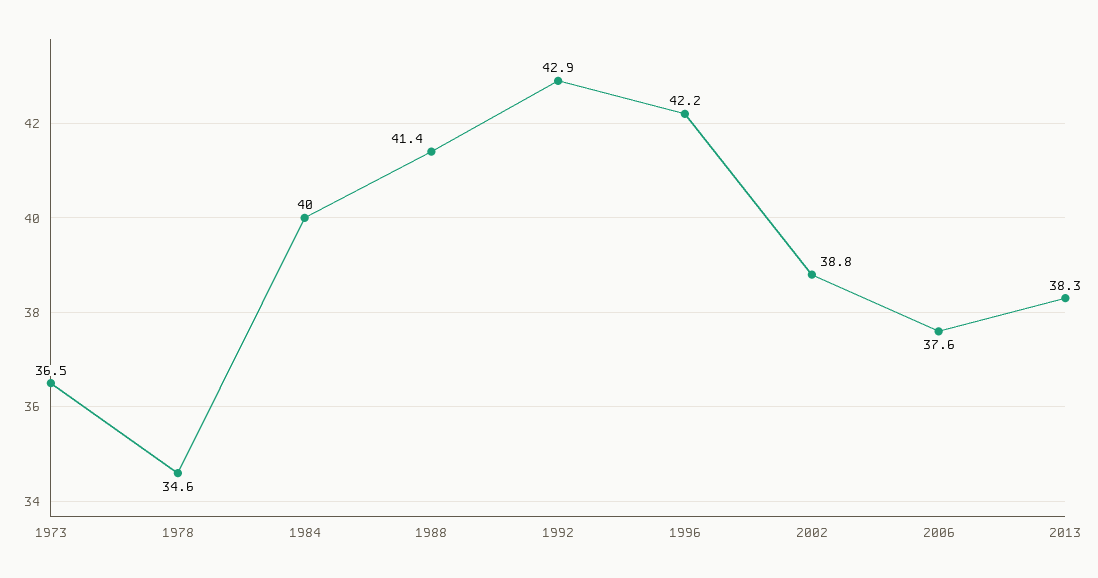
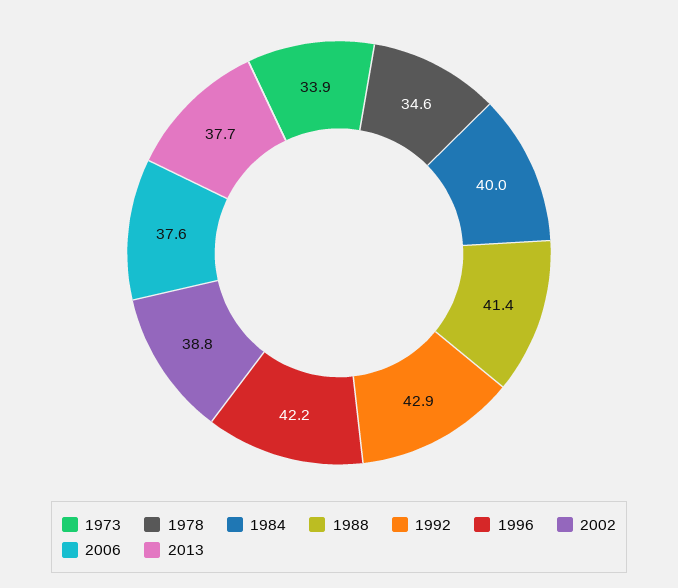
1973: 36.5 -> 33.9
2013: 38.3 -> 37.7

